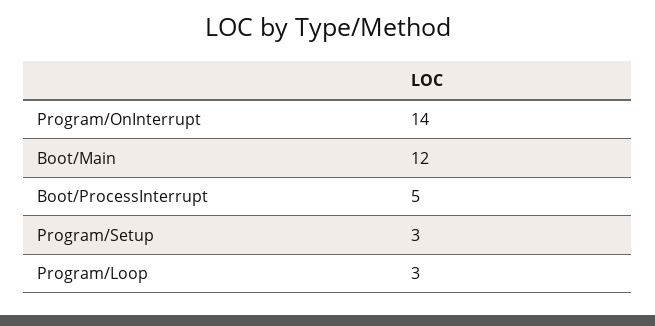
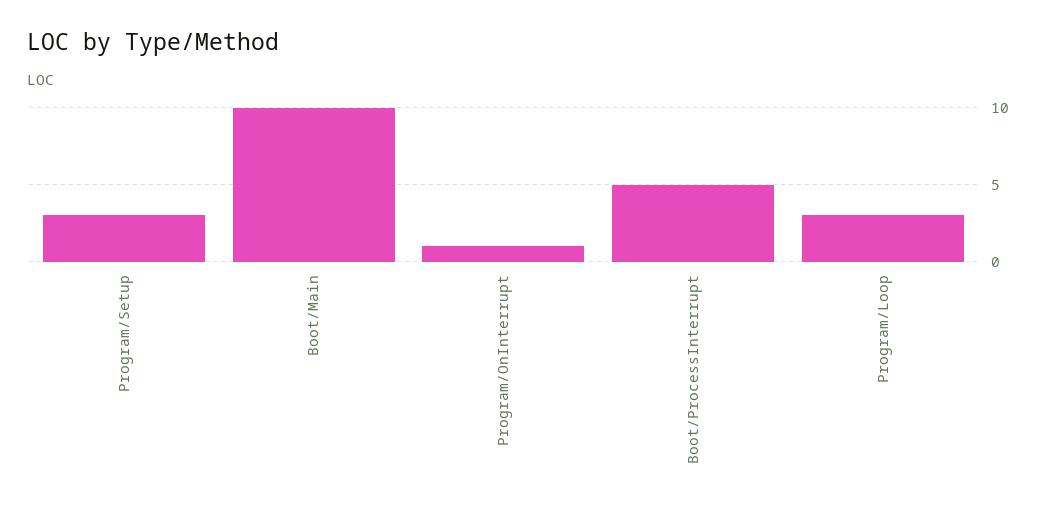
Program/OnInterrupt: 14 -> 1
Boot/Main: 12 -> 10

